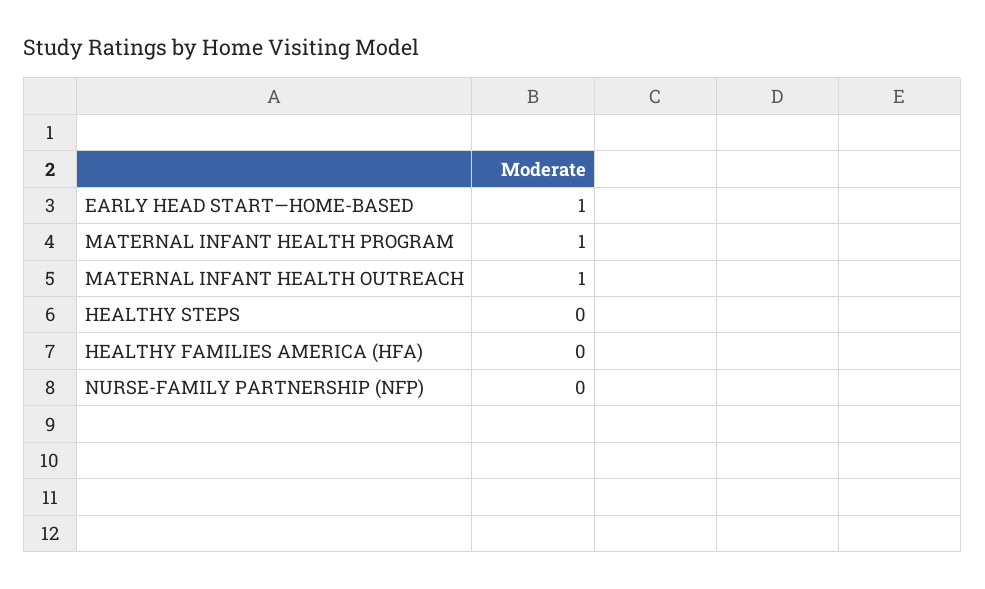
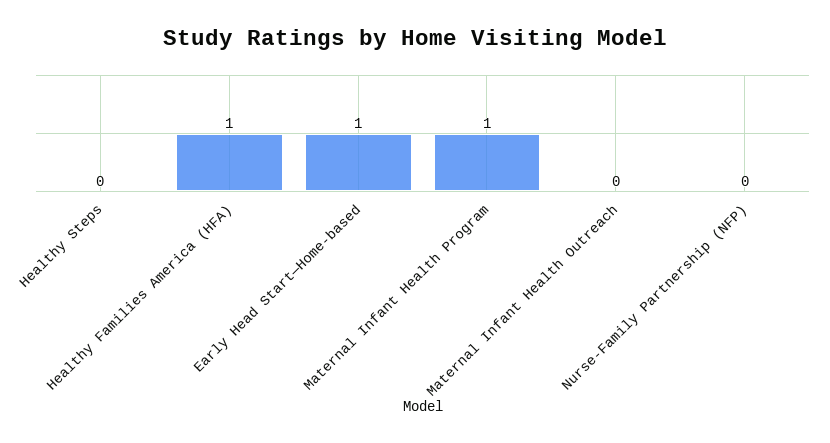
MATERNAL INFANT HEALTH OUTREACH: 1 -> 0
HEALTHY FAMILIES AMERICA (HFA): 0 -> 1

